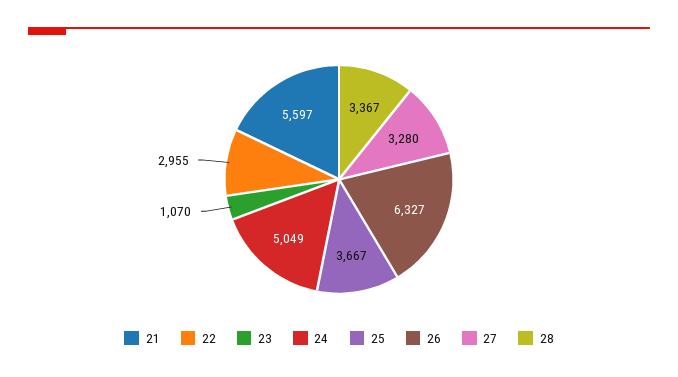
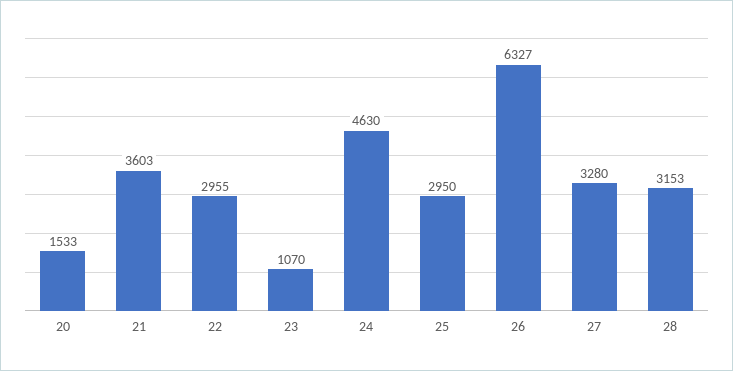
21: 5597 -> 3603
24: 5049 -> 4630
25: 3667 -> 2950
28: 3367 -> 3153
20: none -> 1533

